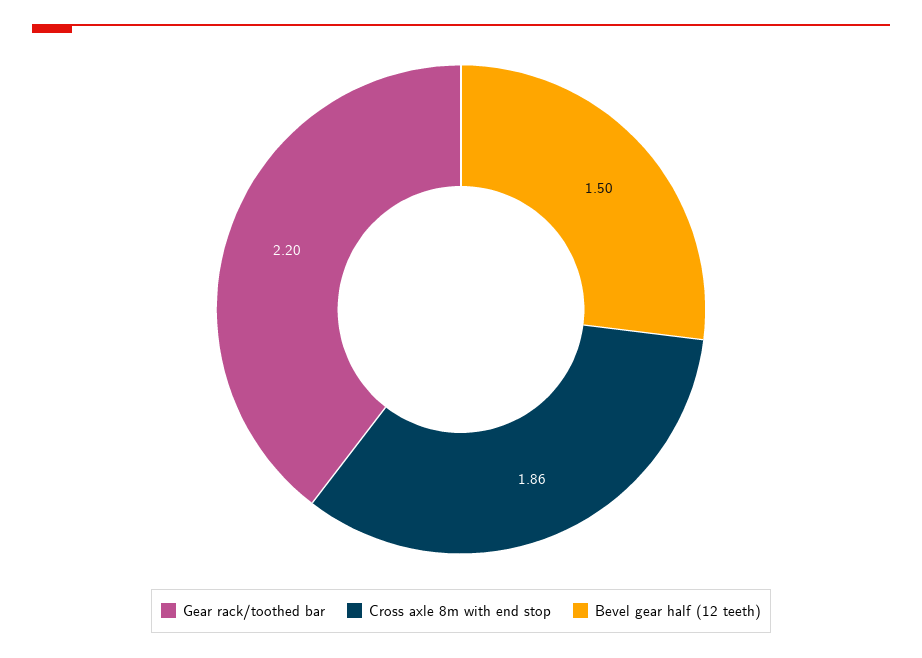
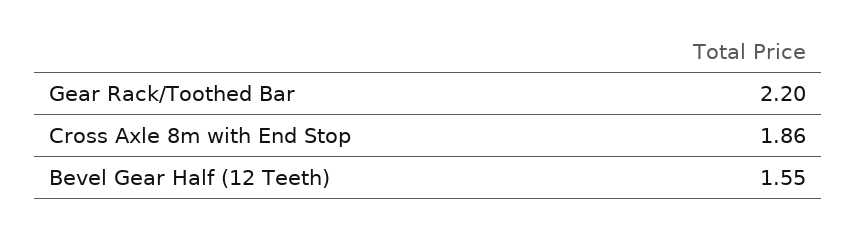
Bevel gear half (12 teeth): 1.5 -> 1.55

